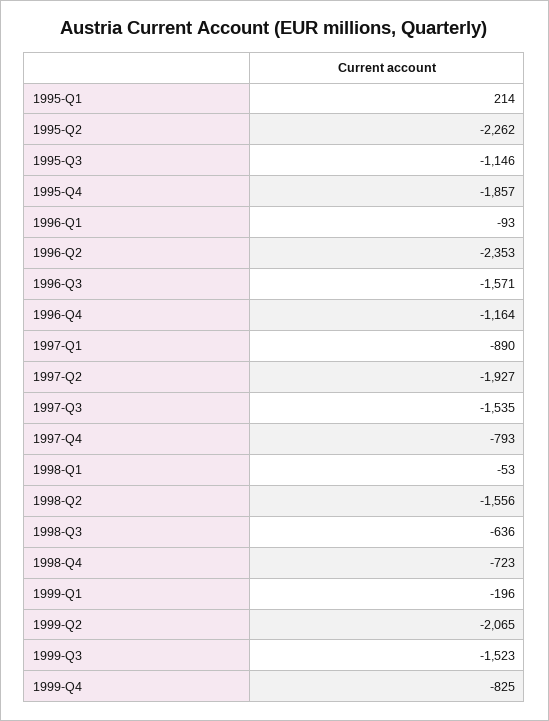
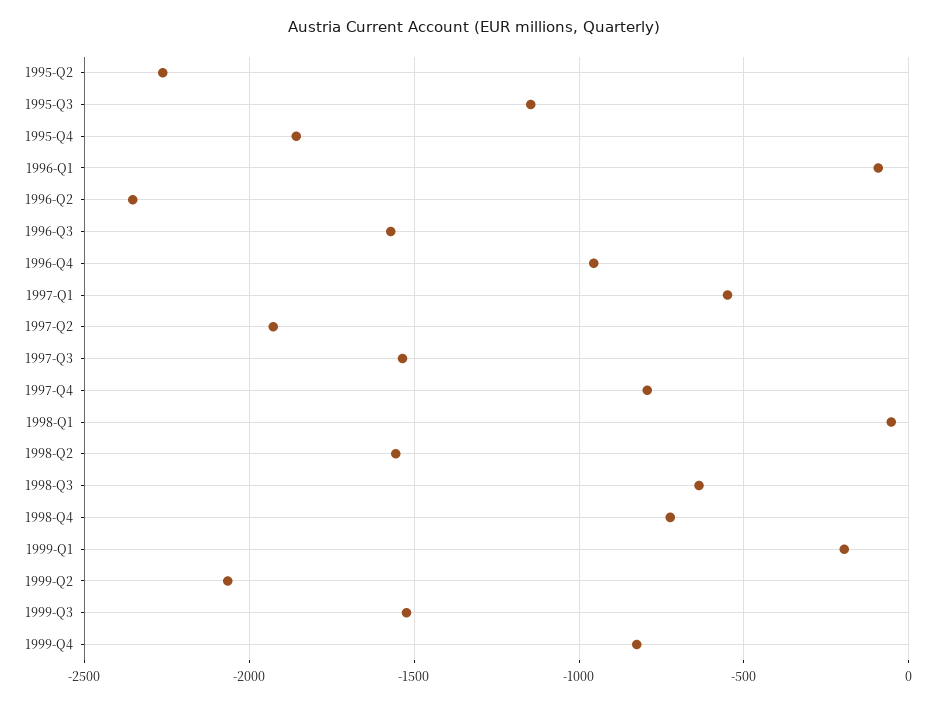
1995-Q1: 214 -> none
1996-Q4: -1164 -> -950
1997-Q1: -890 -> -550

